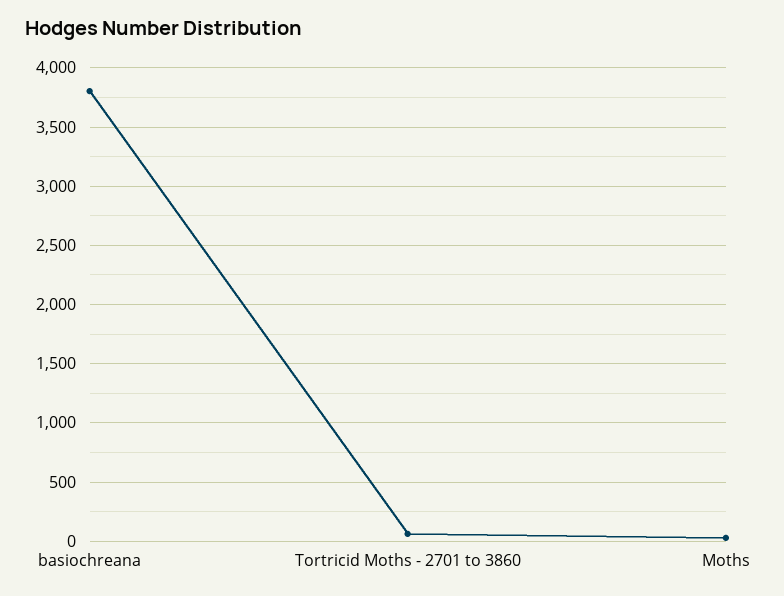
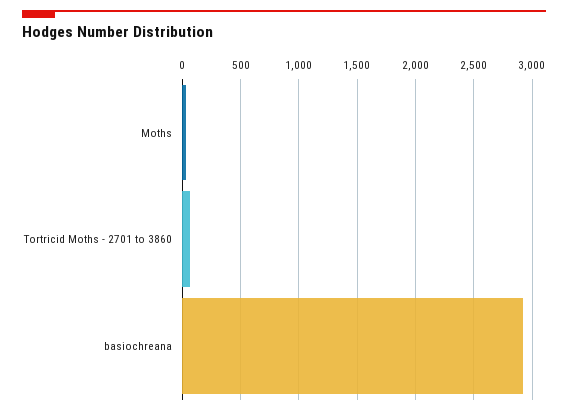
basiochreana: 3800 -> 2900

